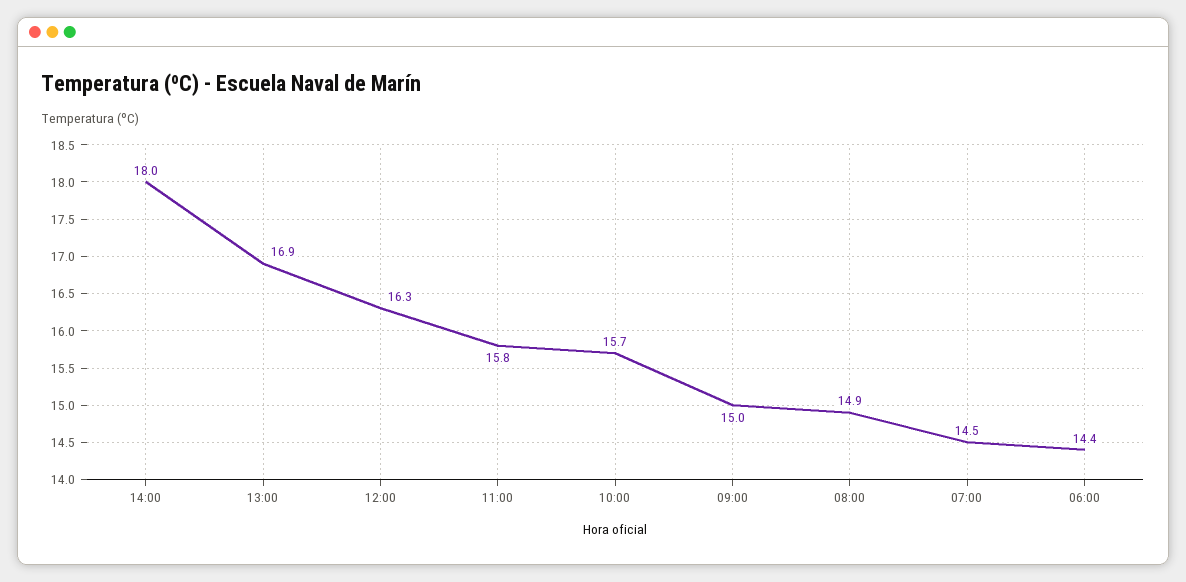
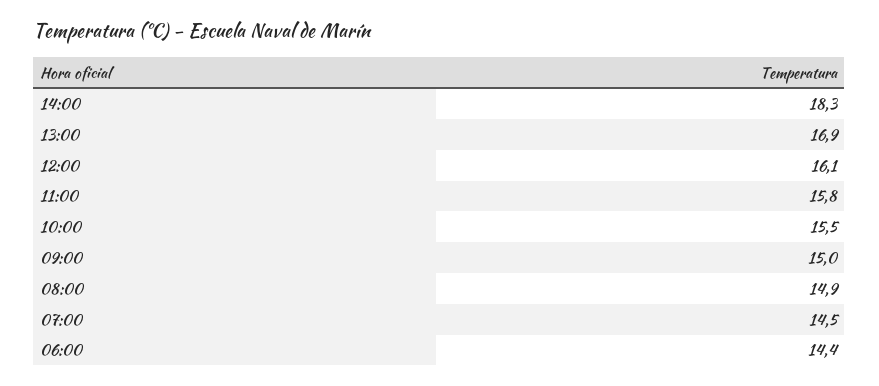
14:00: 18 -> 18.3
12:00: 16.3 -> 16.1
10:00: 15.7 -> 15.5

